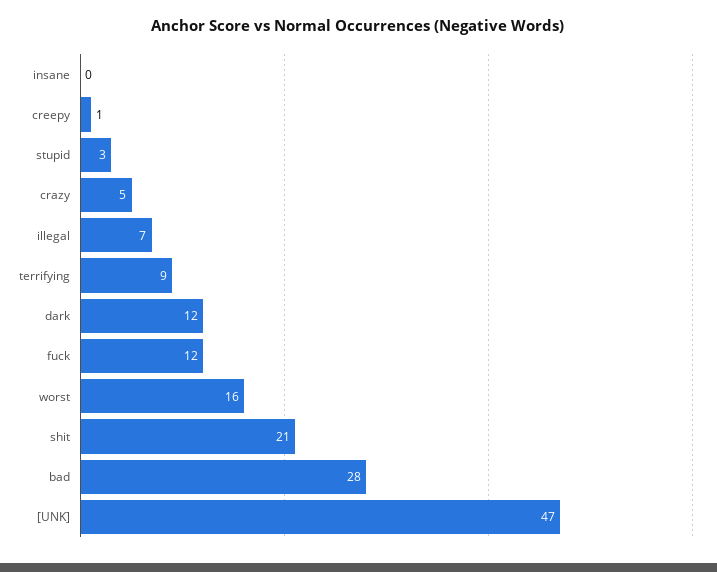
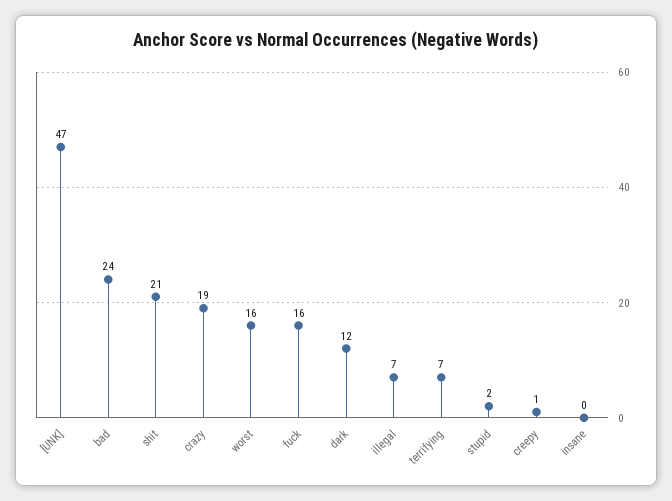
stupid: 3 -> 2
crazy: 5 -> 19
terrifying: 9 -> 7
fuck: 12 -> 16
bad: 28 -> 24

